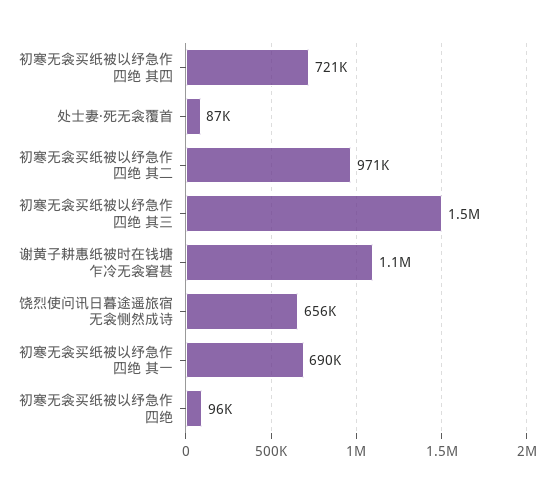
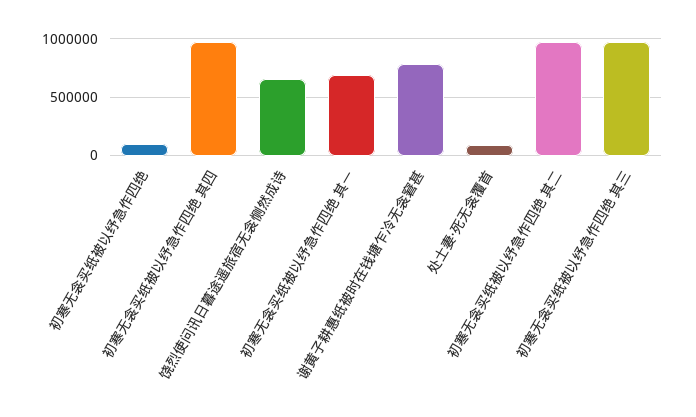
初寒无衾买纸被以纾急作四绝 其四: 721000 -> 1000000
初寒无衾买纸被以纾急作四绝 其三: 1500000 -> 1000000
谢黄子耕惠纸被时在钱塘乍冷无衾窘甚: 1100000 -> 800000

